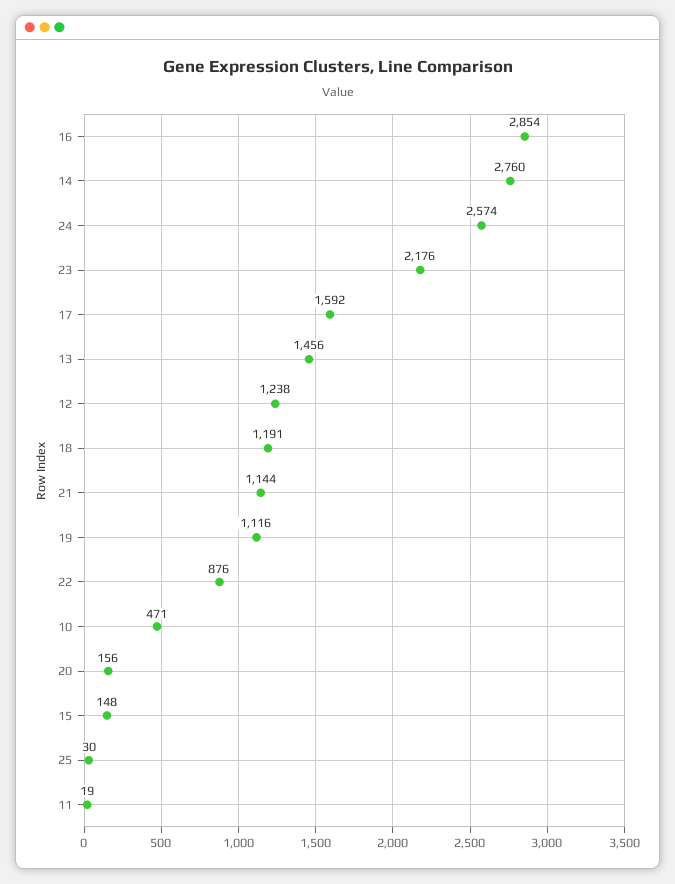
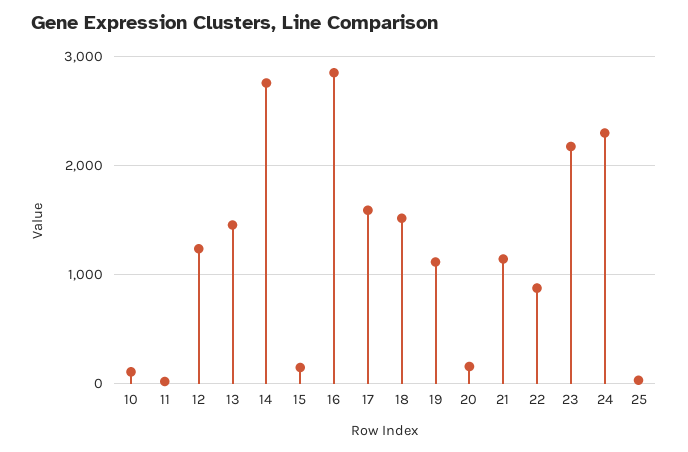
24: 2574 -> 2300
18: 1191 -> 1500
10: 471 -> 100

